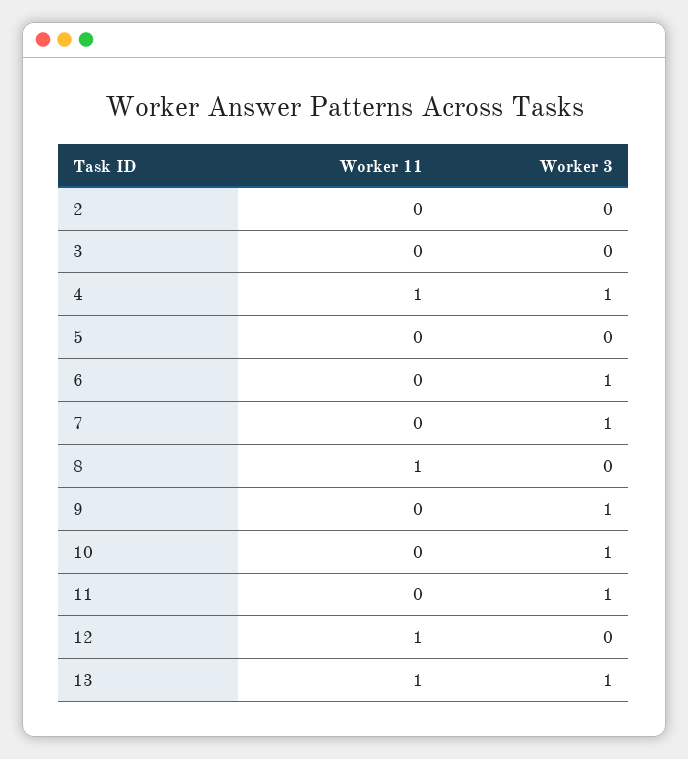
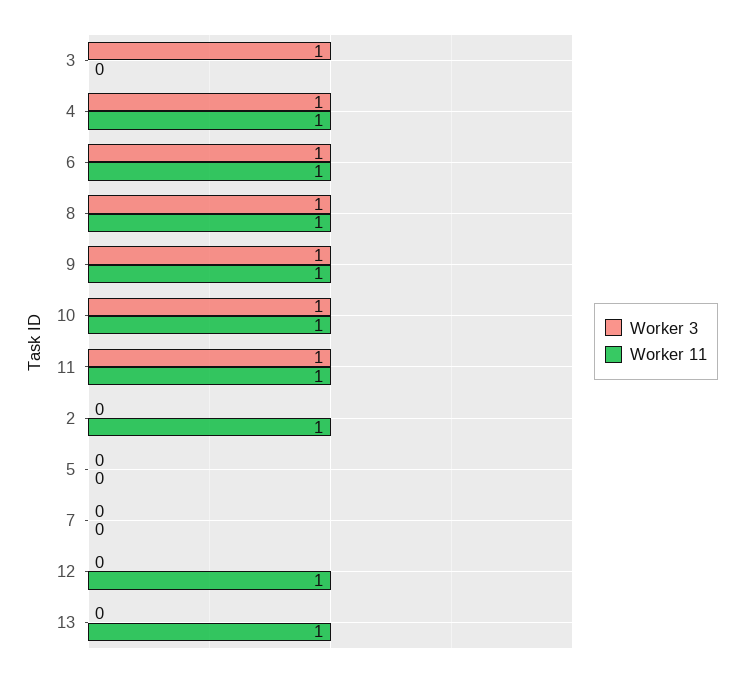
Worker 11, 2: 0 -> 1
Worker 3, 3: 0 -> 1
Worker 11, 6: 0 -> 1
Worker 3, 7: 1 -> 0
Worker 3, 8: 0 -> 1
Worker 11, 9: 0 -> 1
Worker 11, 10: 0 -> 1
Worker 11, 11: 0 -> 1
Worker 3, 13: 1 -> 0

